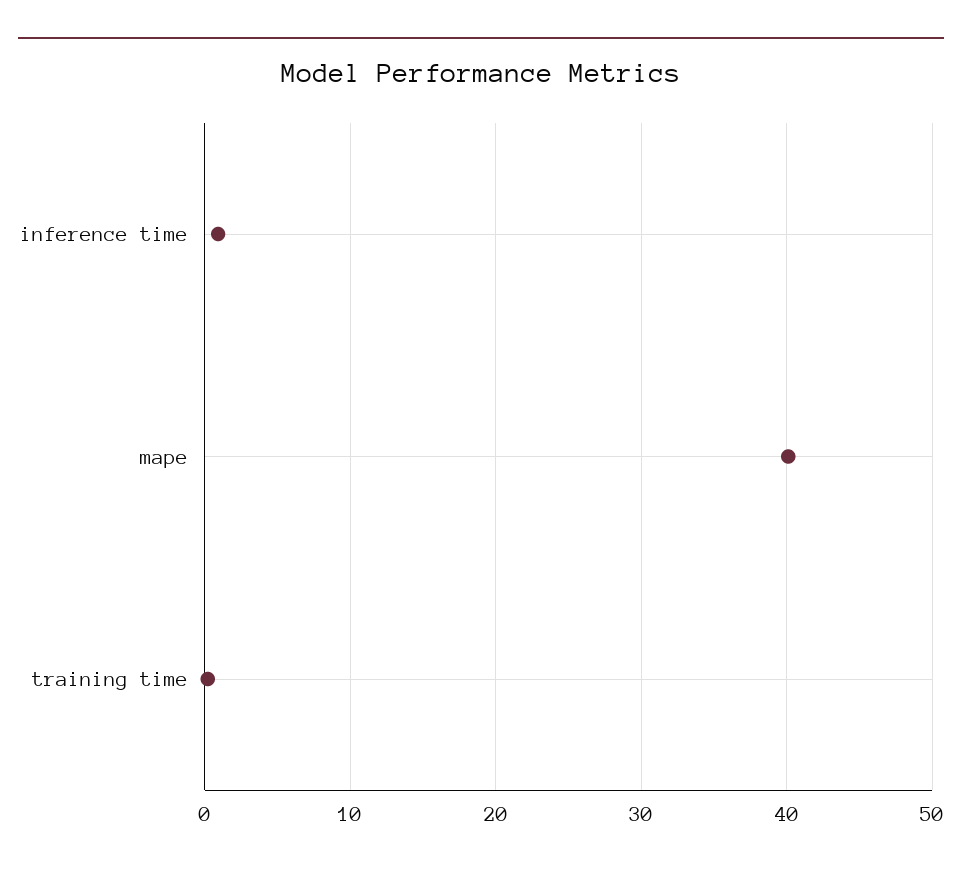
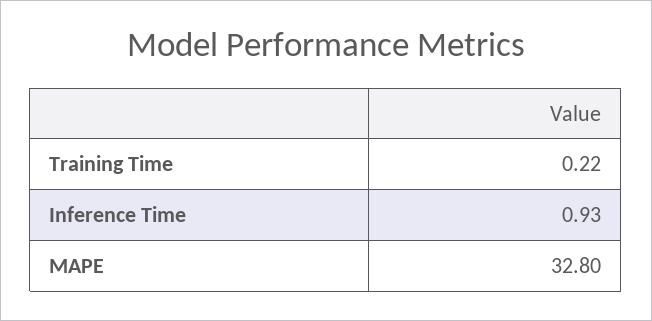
mape: 40 -> 32.8

